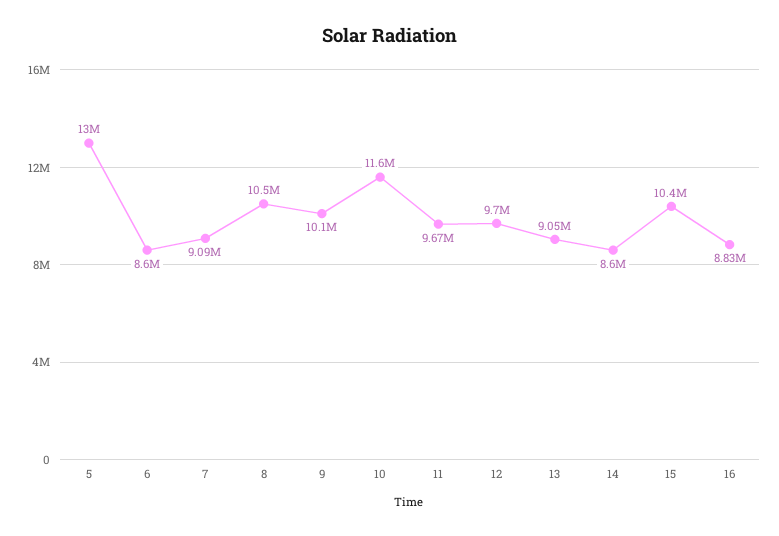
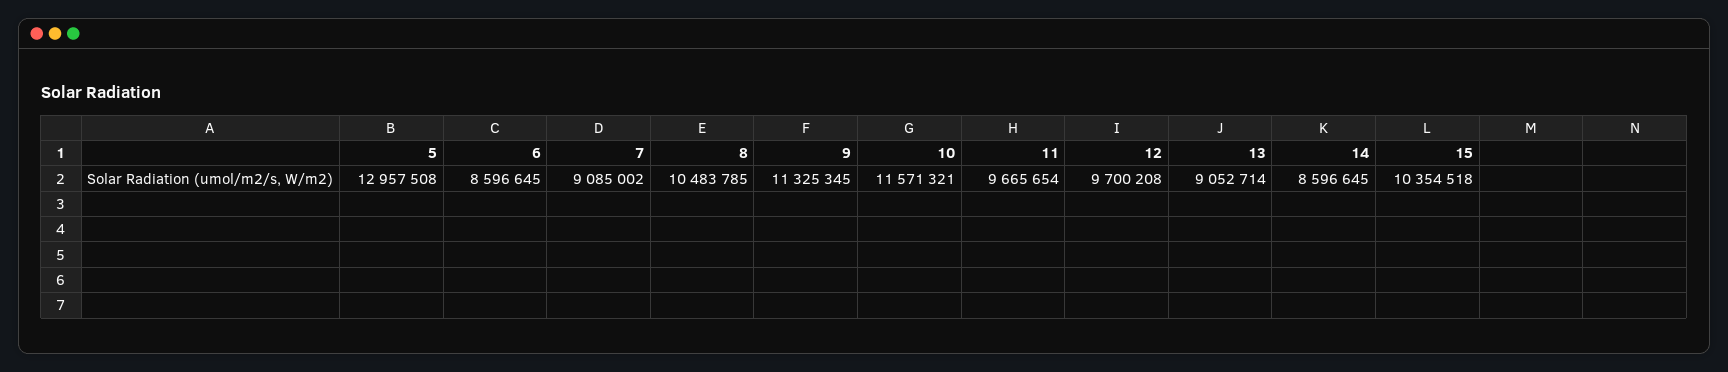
9: 10100000 -> 11325345
16: 8830000 -> none

